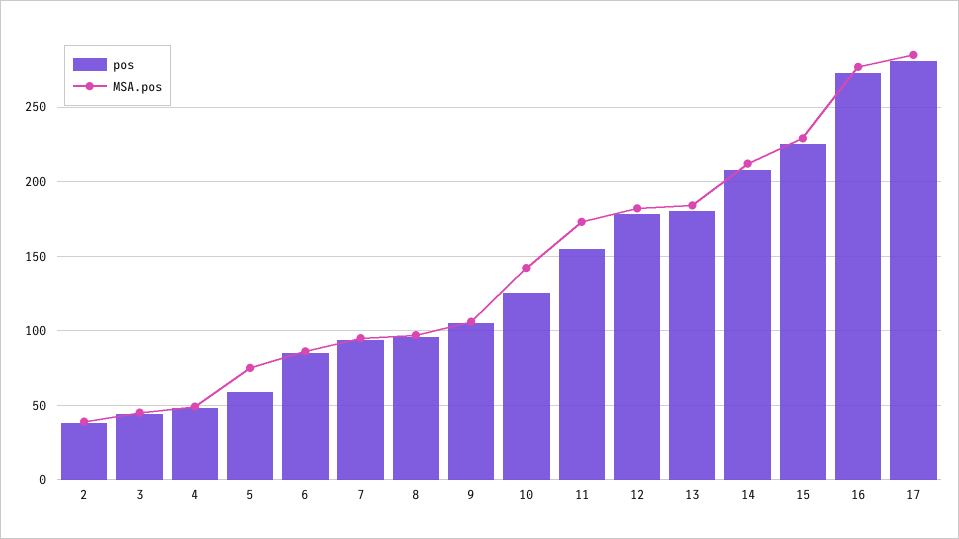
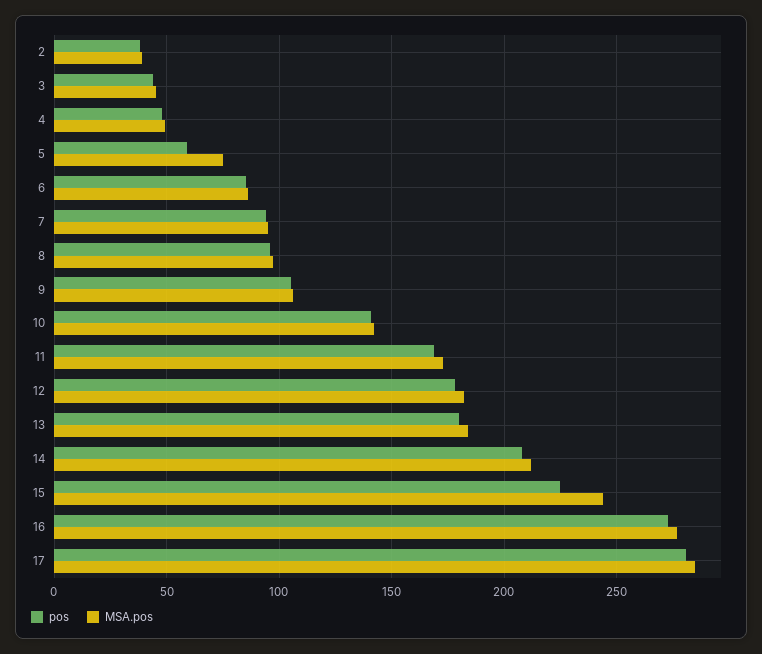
pos, 10: 125 -> 140
pos, 11: 155 -> 170
MSA.pos, 15: 230 -> 245

